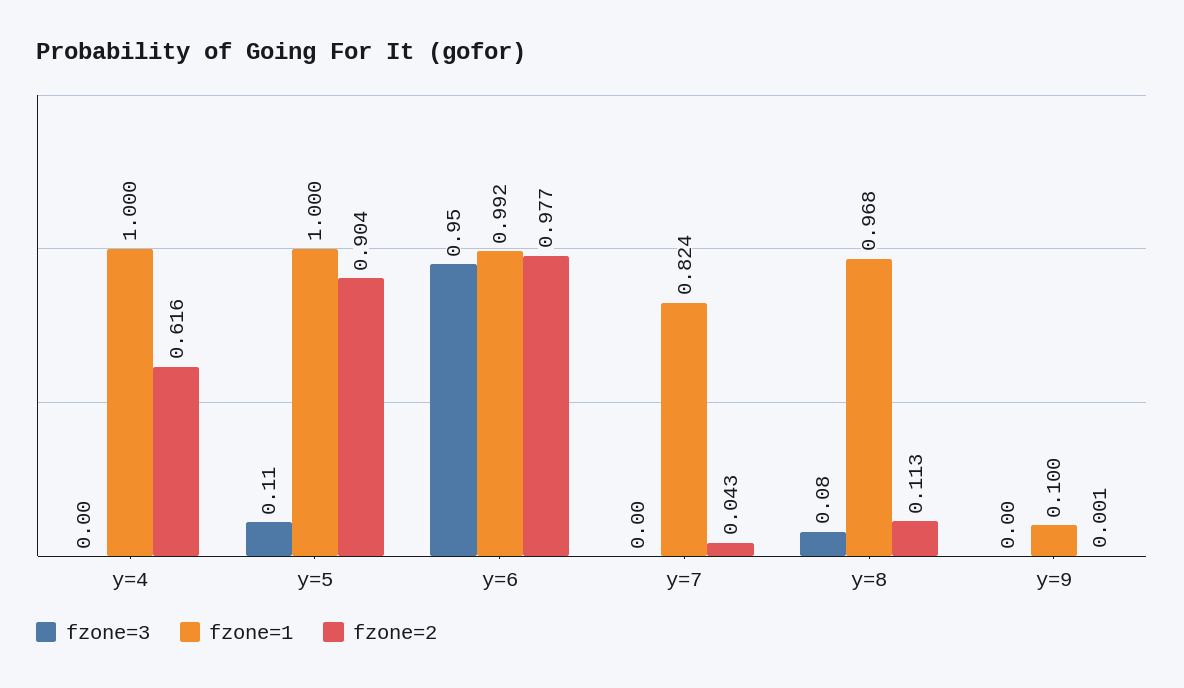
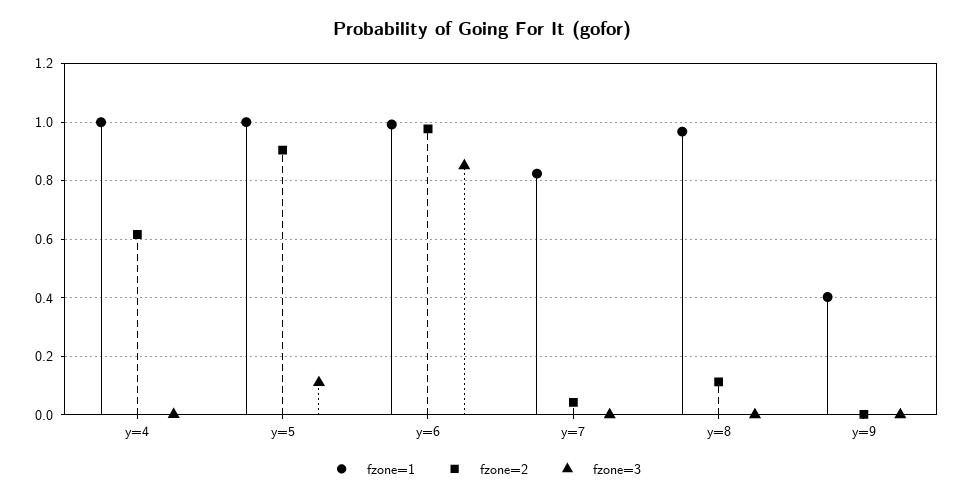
fzone=3, y=6: 0.95 -> 0.85
fzone=3, y=8: 0.08 -> 0
fzone=1, y=9: 0.1 -> 0.4

